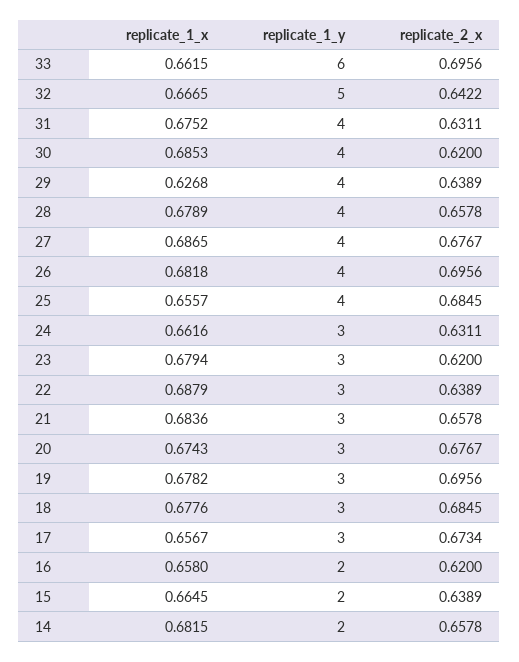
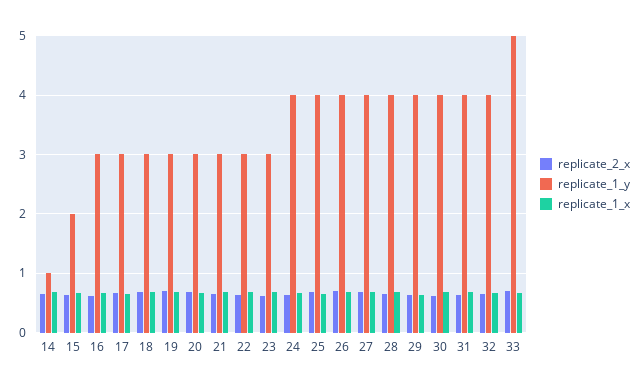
replicate_1_y, 33: 6 -> 5
replicate_1_y, 32: 5 -> 4
replicate_1_y, 24: 3 -> 4
replicate_1_y, 16: 2 -> 3
replicate_1_y, 14: 2 -> 1

